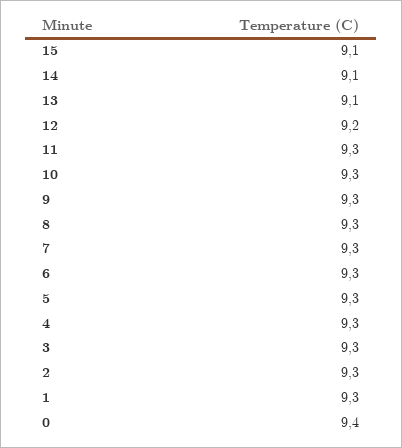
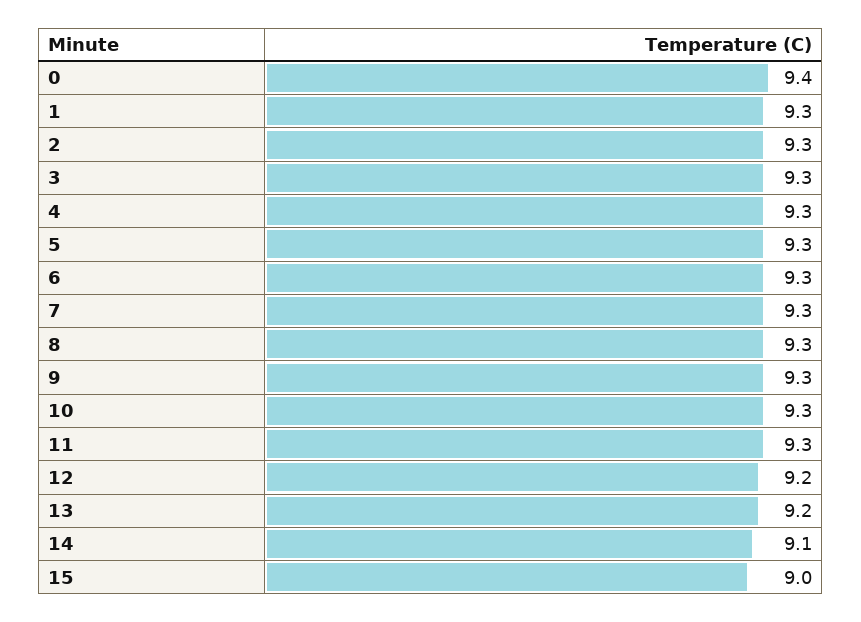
15: 9.1 -> 9
13: 9.1 -> 9.2

